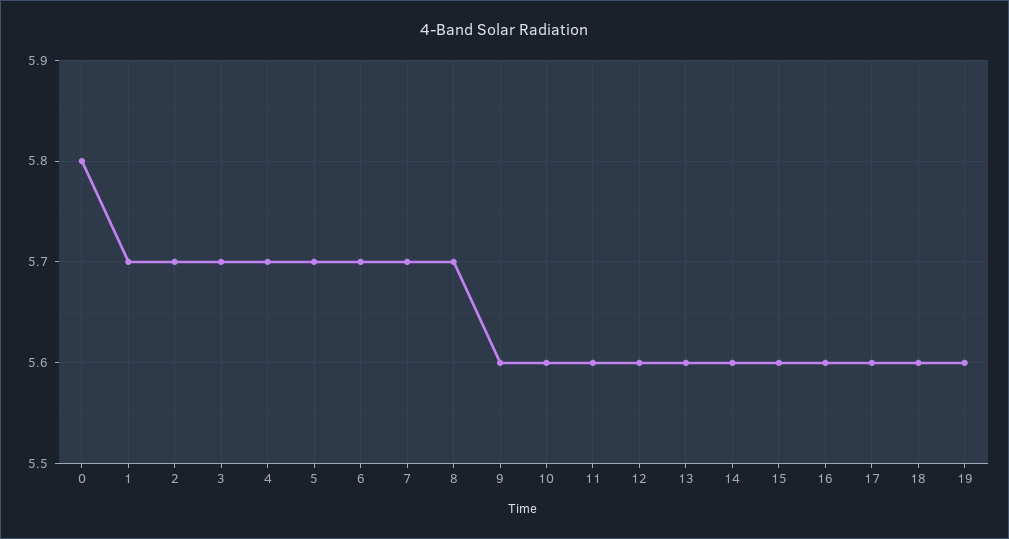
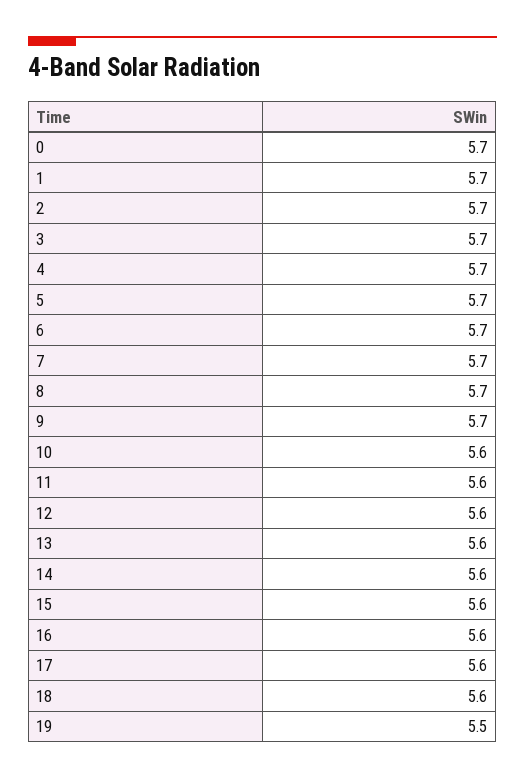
0: 5.8 -> 5.7
9: 5.6 -> 5.7
19: 5.6 -> 5.5

